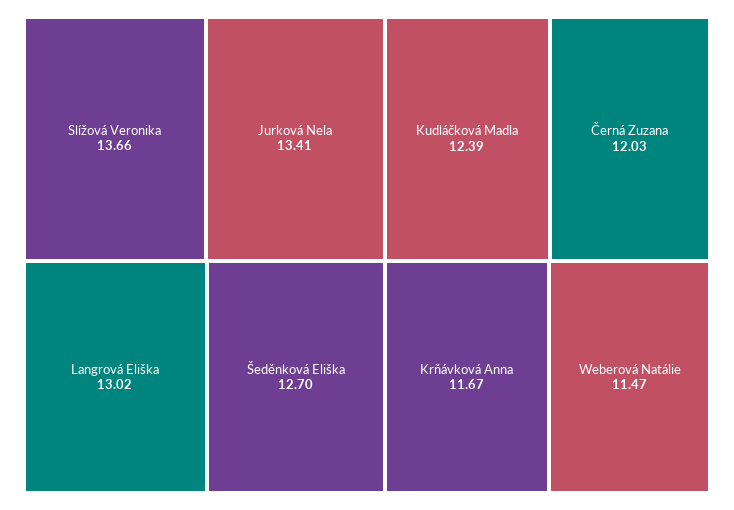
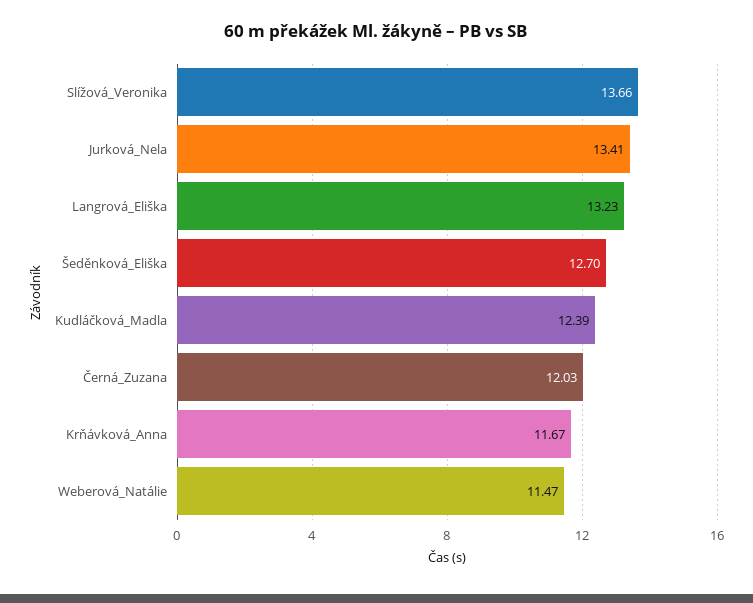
Langrová Eliška: 13.02 -> 13.23

